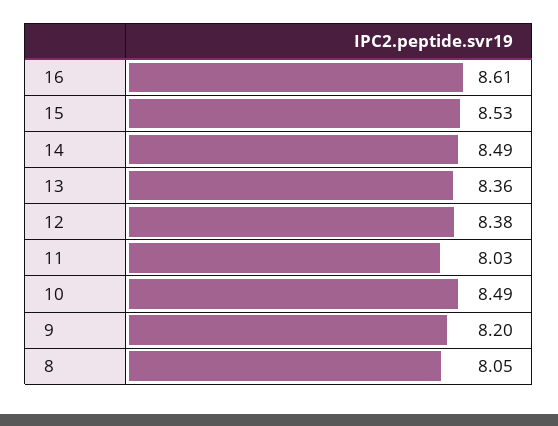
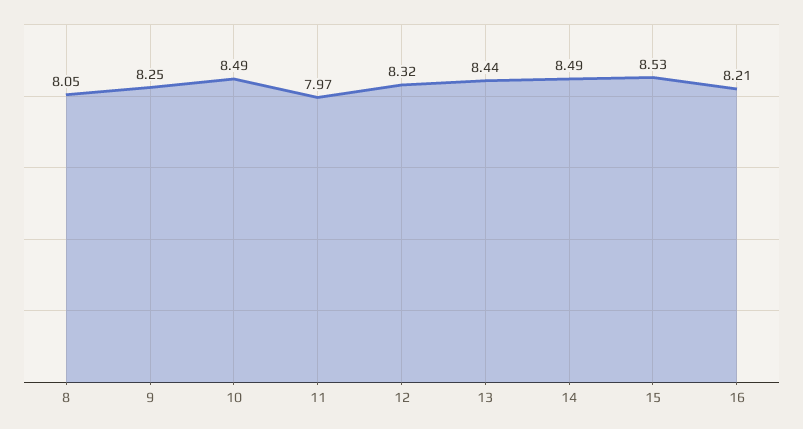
16: 8.61 -> 8.21
13: 8.36 -> 8.44
12: 8.38 -> 8.32
11: 8.03 -> 7.97
9: 8.2 -> 8.25

